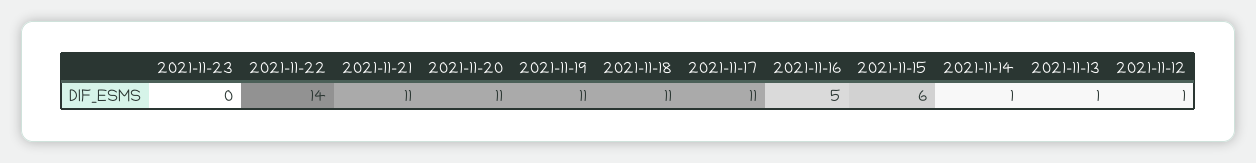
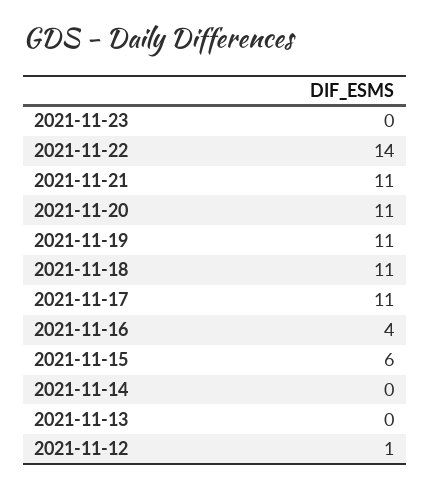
2021-11-16: 5 -> 4
2021-11-14: 1 -> 0
2021-11-13: 1 -> 0

